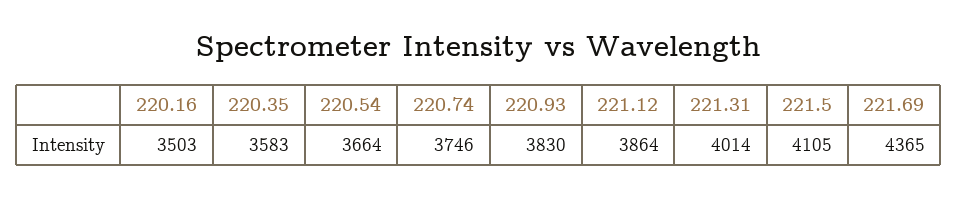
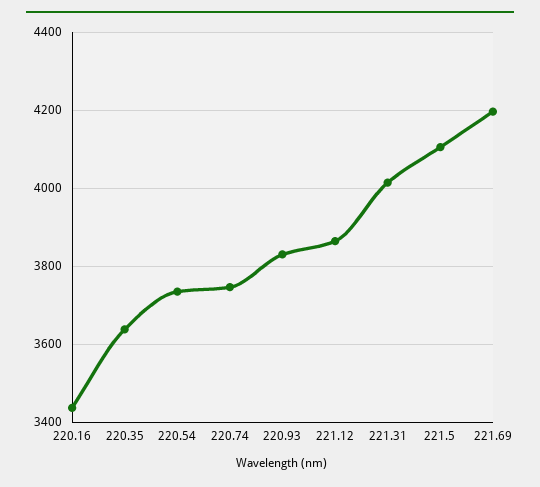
220.16: 3503 -> 3440
220.35: 3583 -> 3640
220.54: 3664 -> 3740
221.69: 4365 -> 4200

